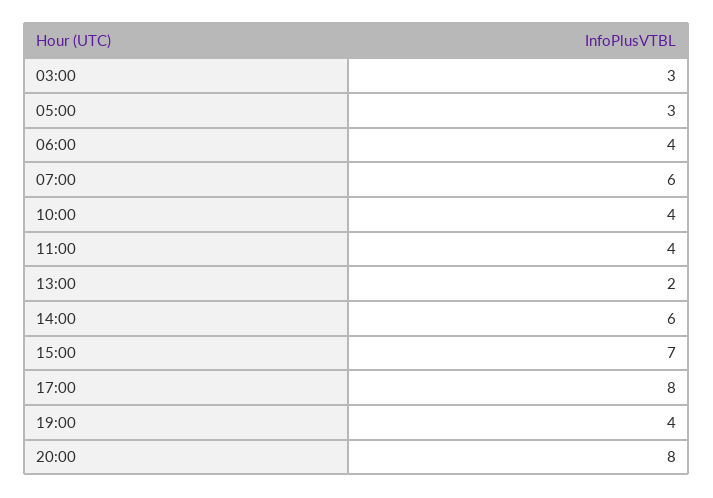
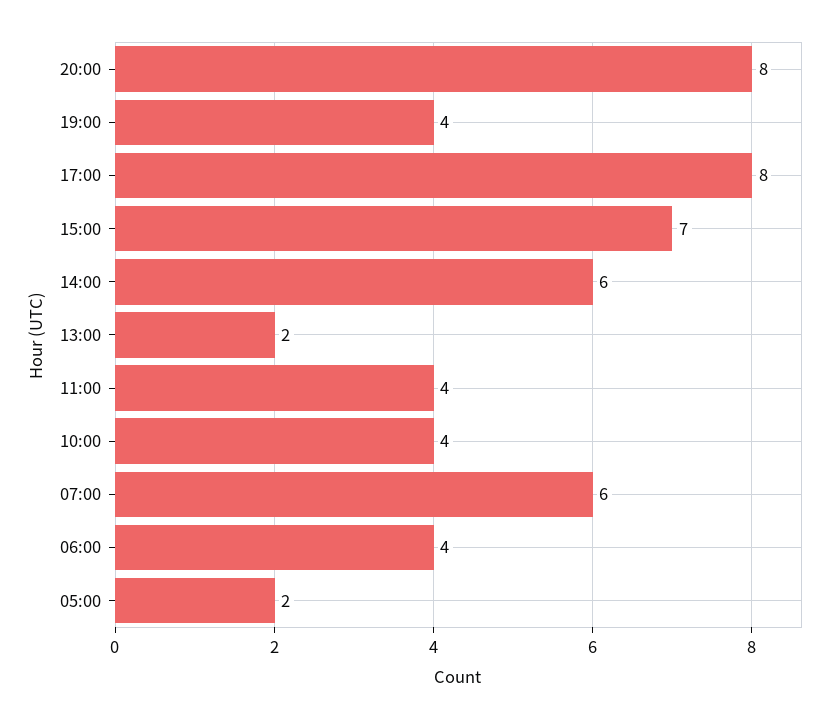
03:00: 3 -> none
05:00: 3 -> 2

